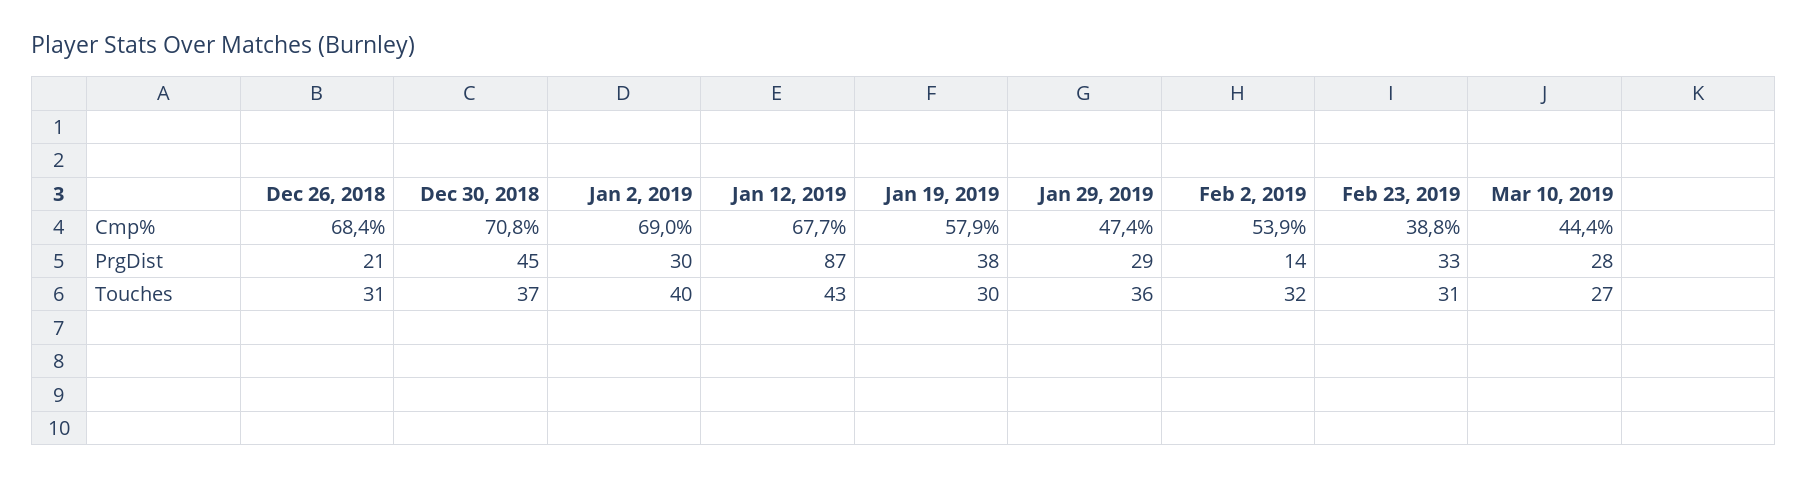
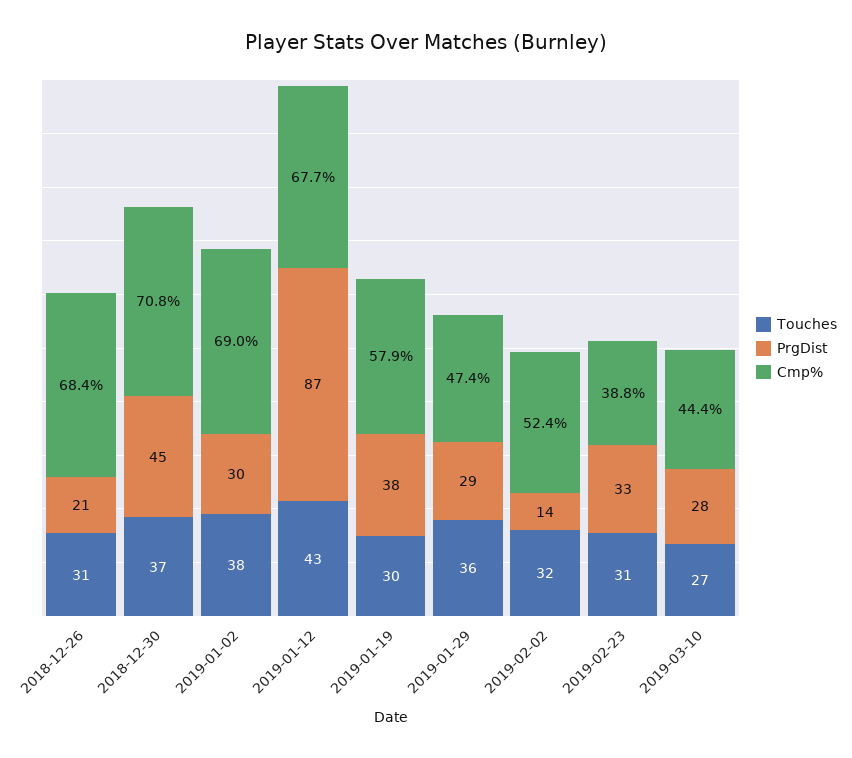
Cmp%, Feb 2, 2019: 53.9 -> 52.4
Touches, Jan 2, 2019: 40 -> 38

